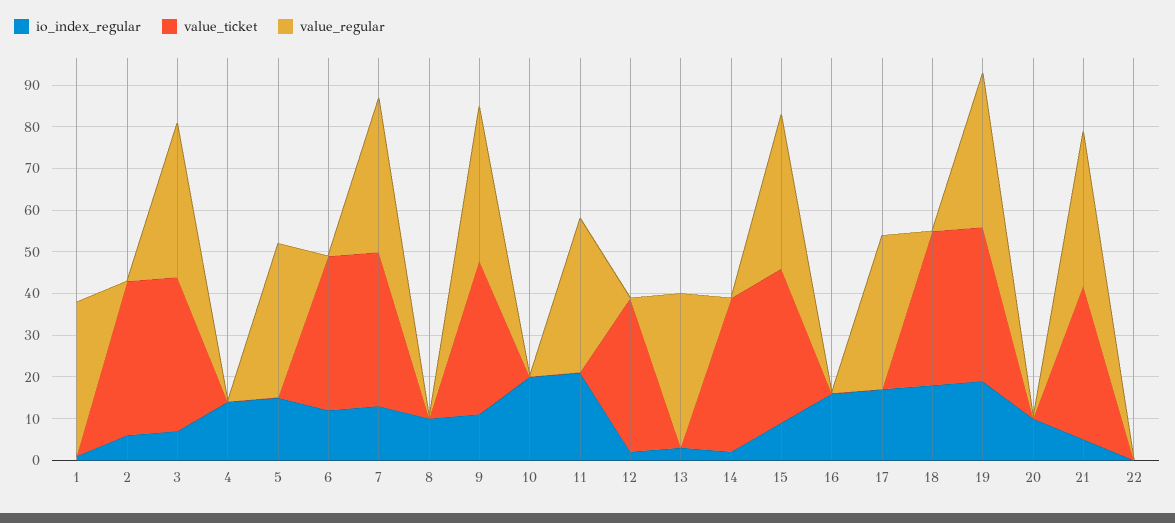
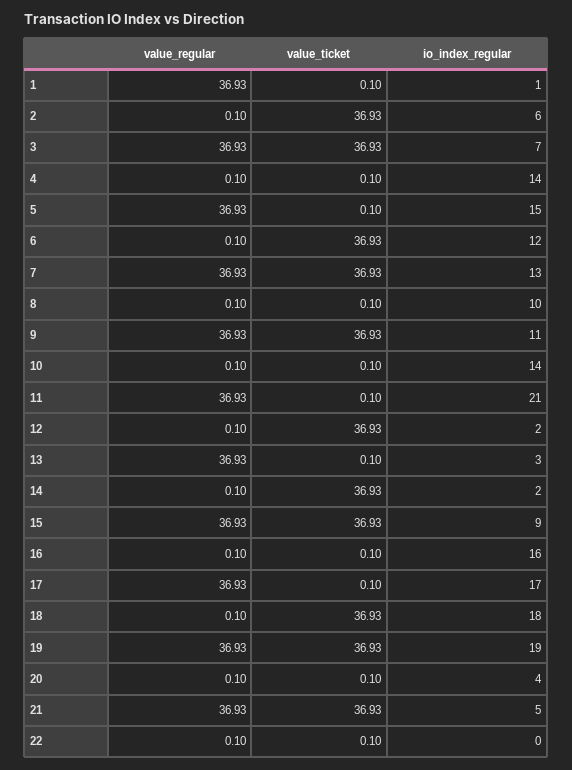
io_index_regular, 10: 20 -> 14
io_index_regular, 20: 10 -> 4

